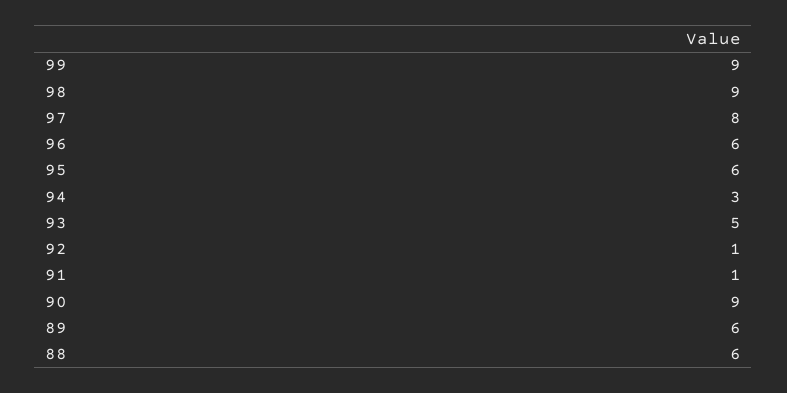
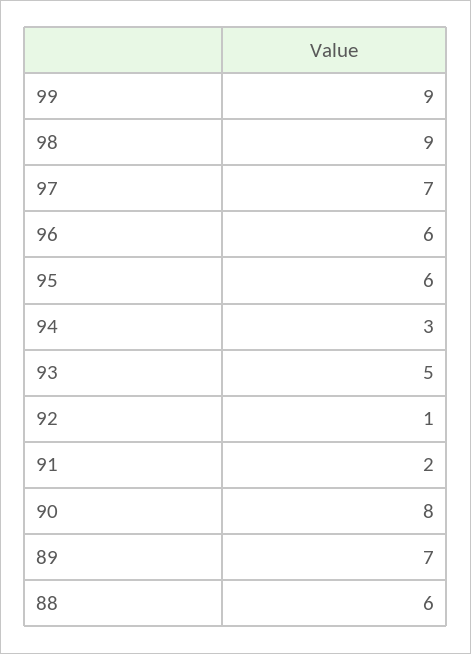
97: 8 -> 7
91: 1 -> 2
90: 9 -> 8
89: 6 -> 7

